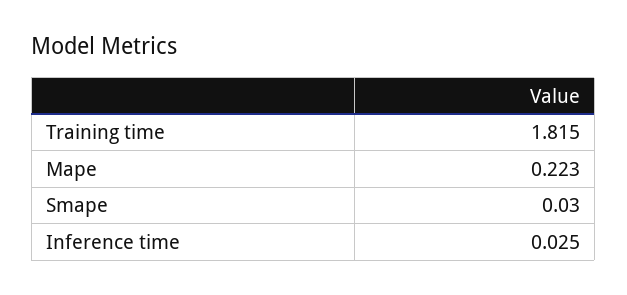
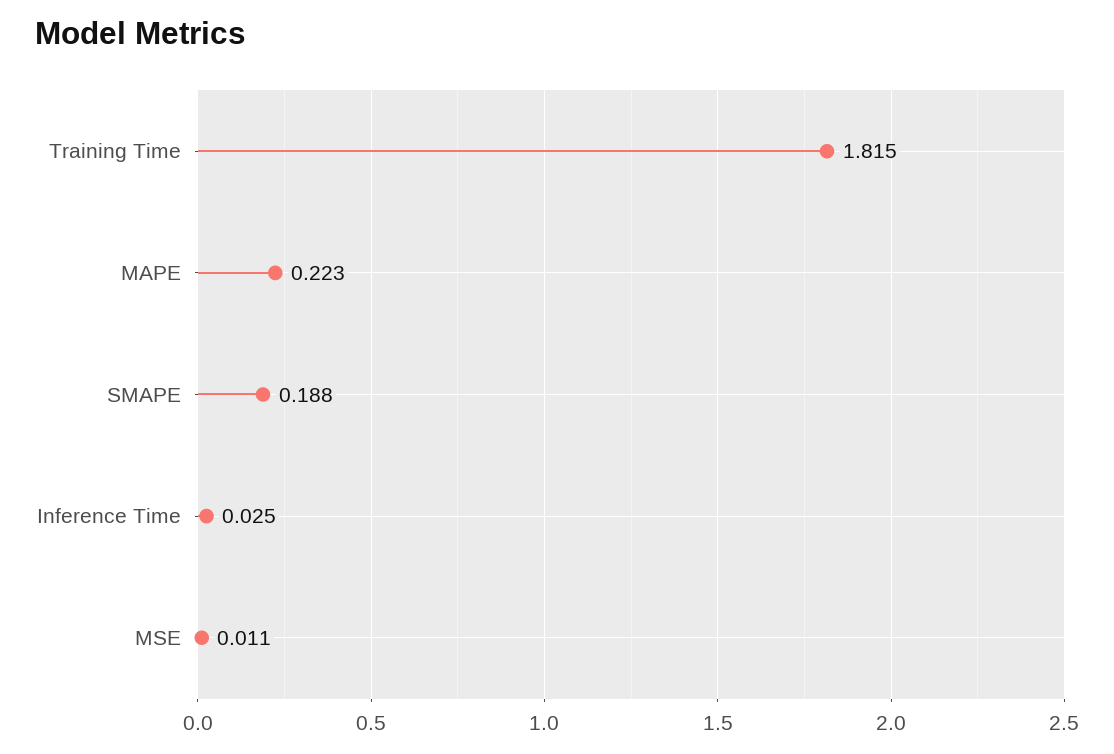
Smape: 0.03 -> 0.188
MSE: none -> 0.011

